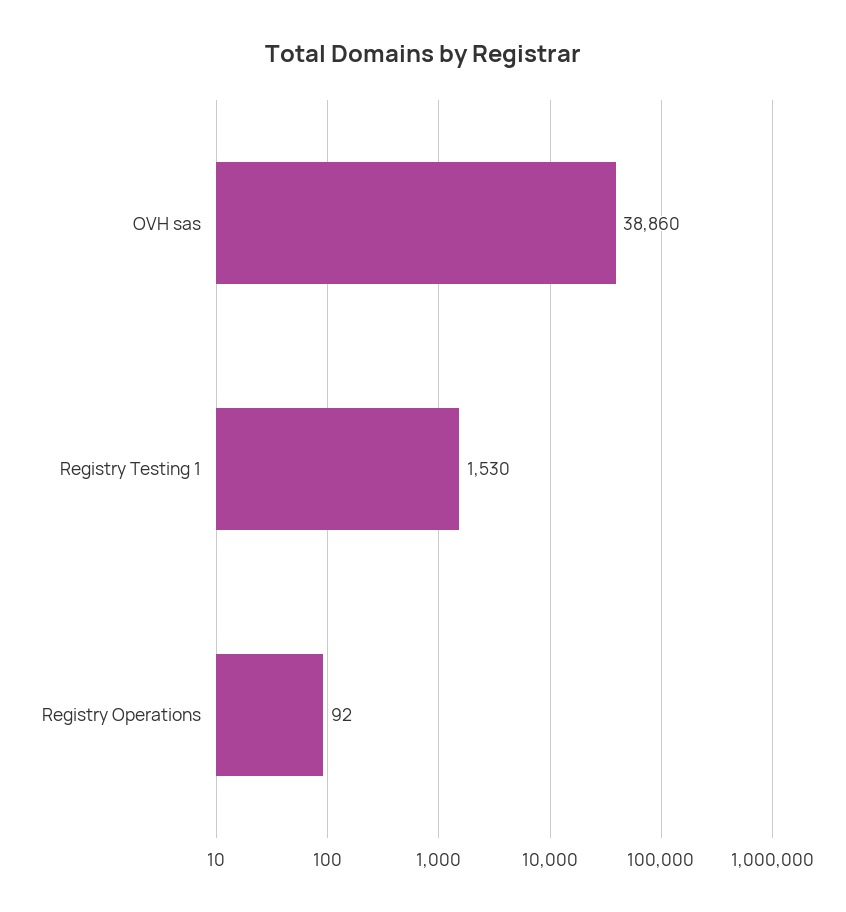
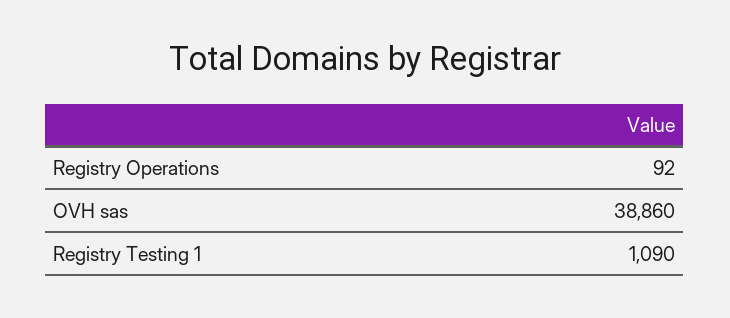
Registry Testing 1: 1530 -> 1090

